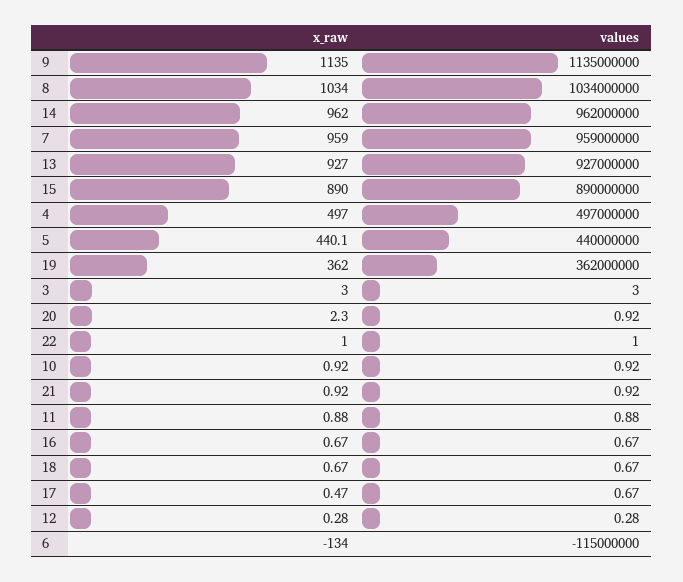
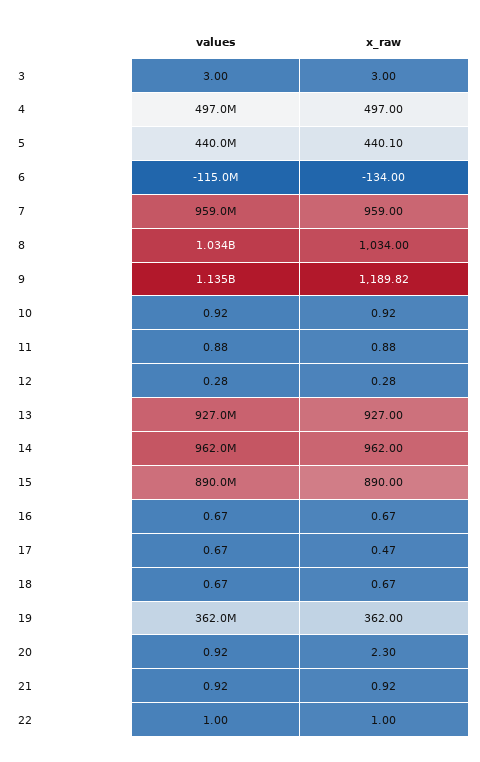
x_raw, 9: 1135 -> 1189.82

